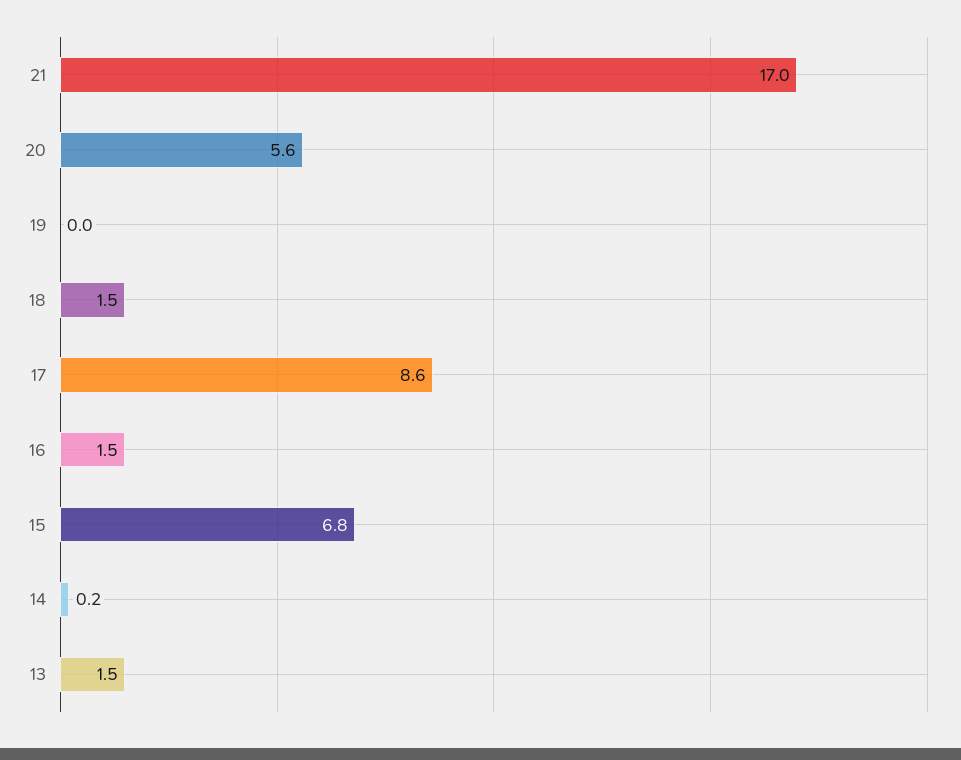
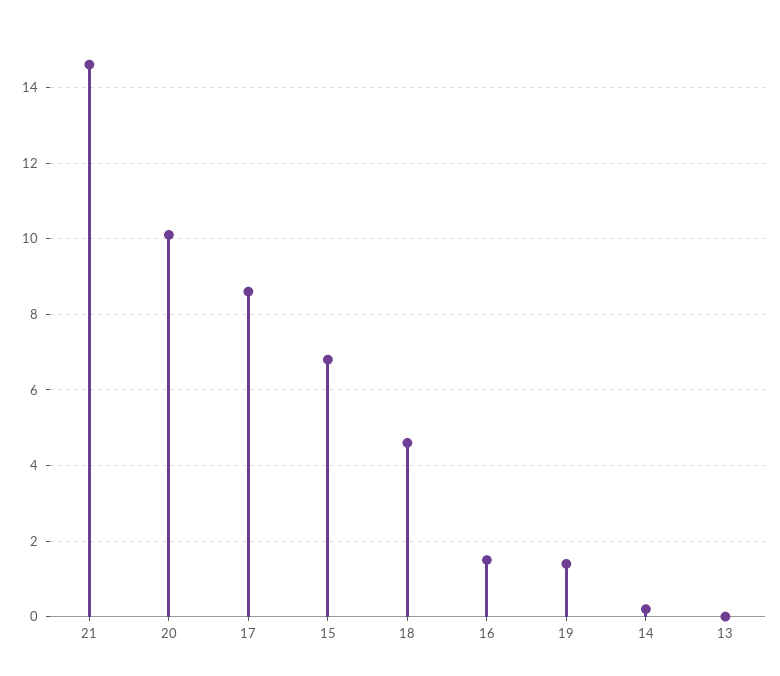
21: 17 -> 14.5
20: 5.6 -> 10
19: 0 -> 1.5
18: 1.5 -> 4.5
13: 1.5 -> 0

